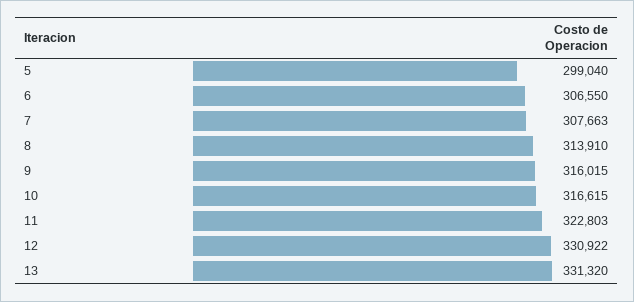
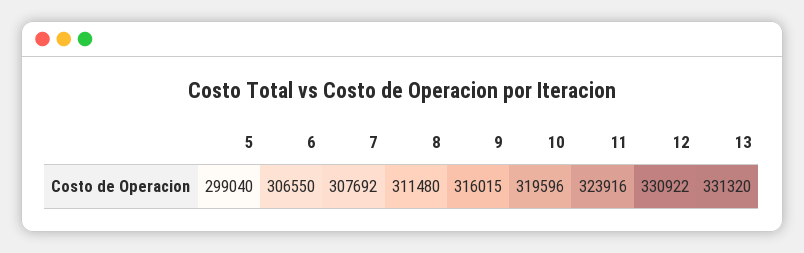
7: 307663 -> 307692
8: 313910 -> 311480
10: 316615 -> 319596
11: 322803 -> 323916

